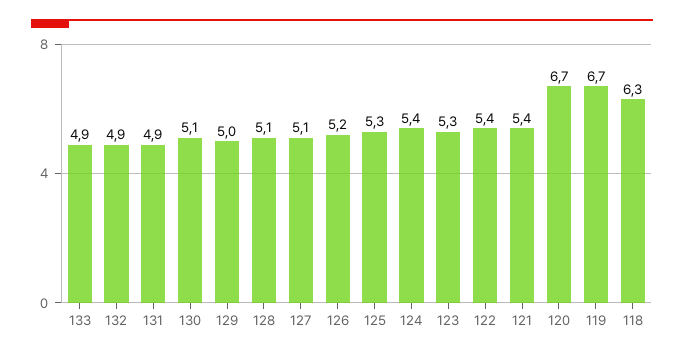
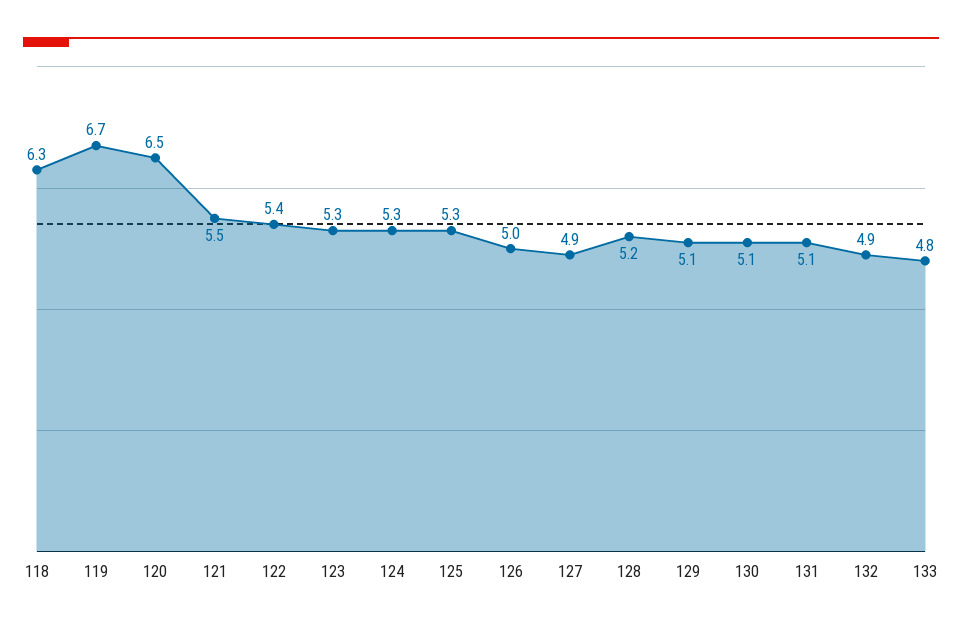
133: 4.9 -> 4.8
131: 4.9 -> 5.1
129: 5 -> 5.1
128: 5.1 -> 5.2
127: 5.1 -> 4.9
126: 5.2 -> 5
124: 5.4 -> 5.3
121: 5.4 -> 5.5
120: 6.7 -> 6.5

